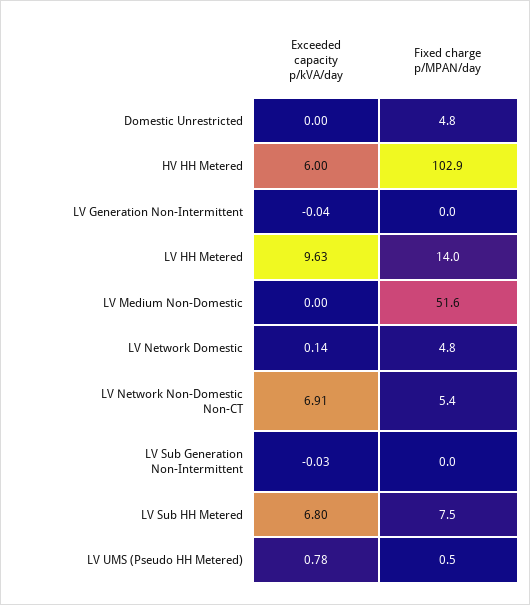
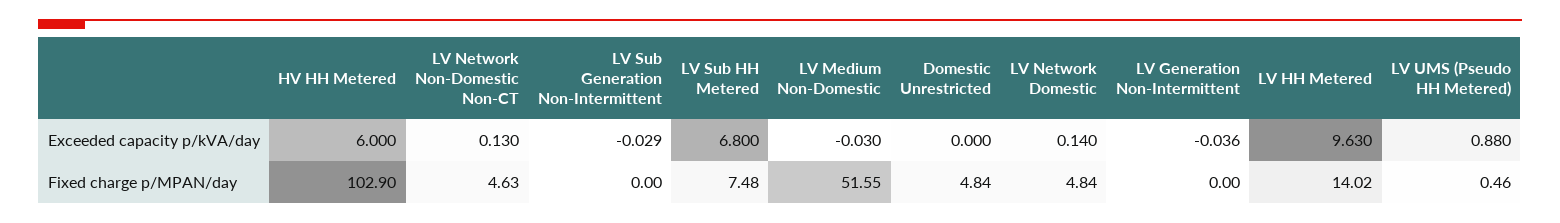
Exceeded capacity p/kVA/day, LV Medium Non-Domestic: 0 -> -0.03
Exceeded capacity p/kVA/day, LV Network Non-Domestic Non-CT: 6.91 -> 0.13
Fixed charge p/MPAN/day, LV Network Non-Domestic Non-CT: 5.4 -> 4.63
Exceeded capacity p/kVA/day, LV UMS (Pseudo HH Metered): 0.78 -> 0.88

